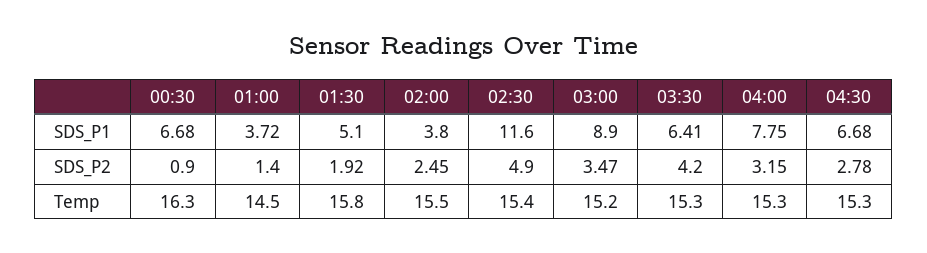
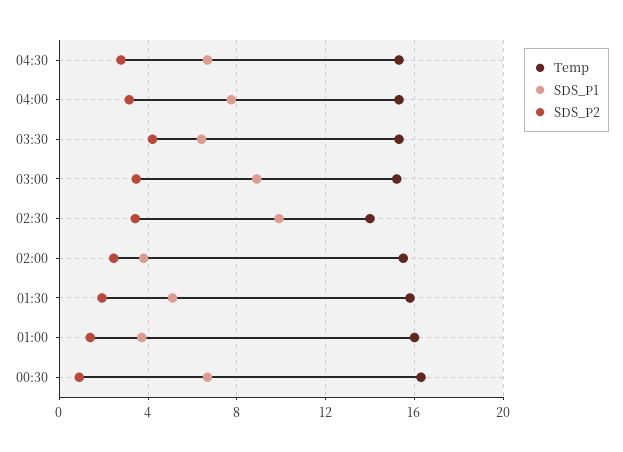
SDS_P1, 02:30: 11.6 -> 10
SDS_P2, 02:30: 4.9 -> 3.5
Temp, 01:00: 14.5 -> 16
Temp, 02:30: 15.4 -> 14

